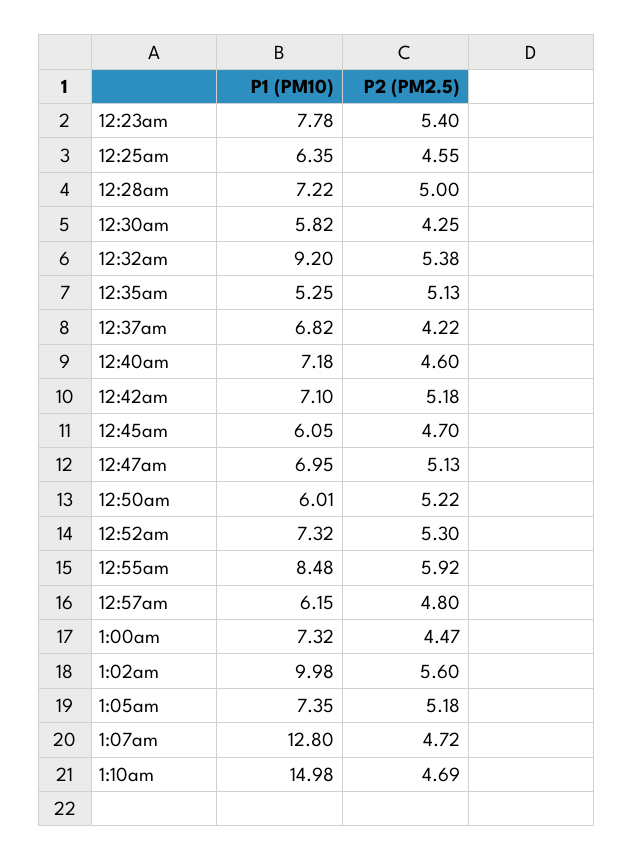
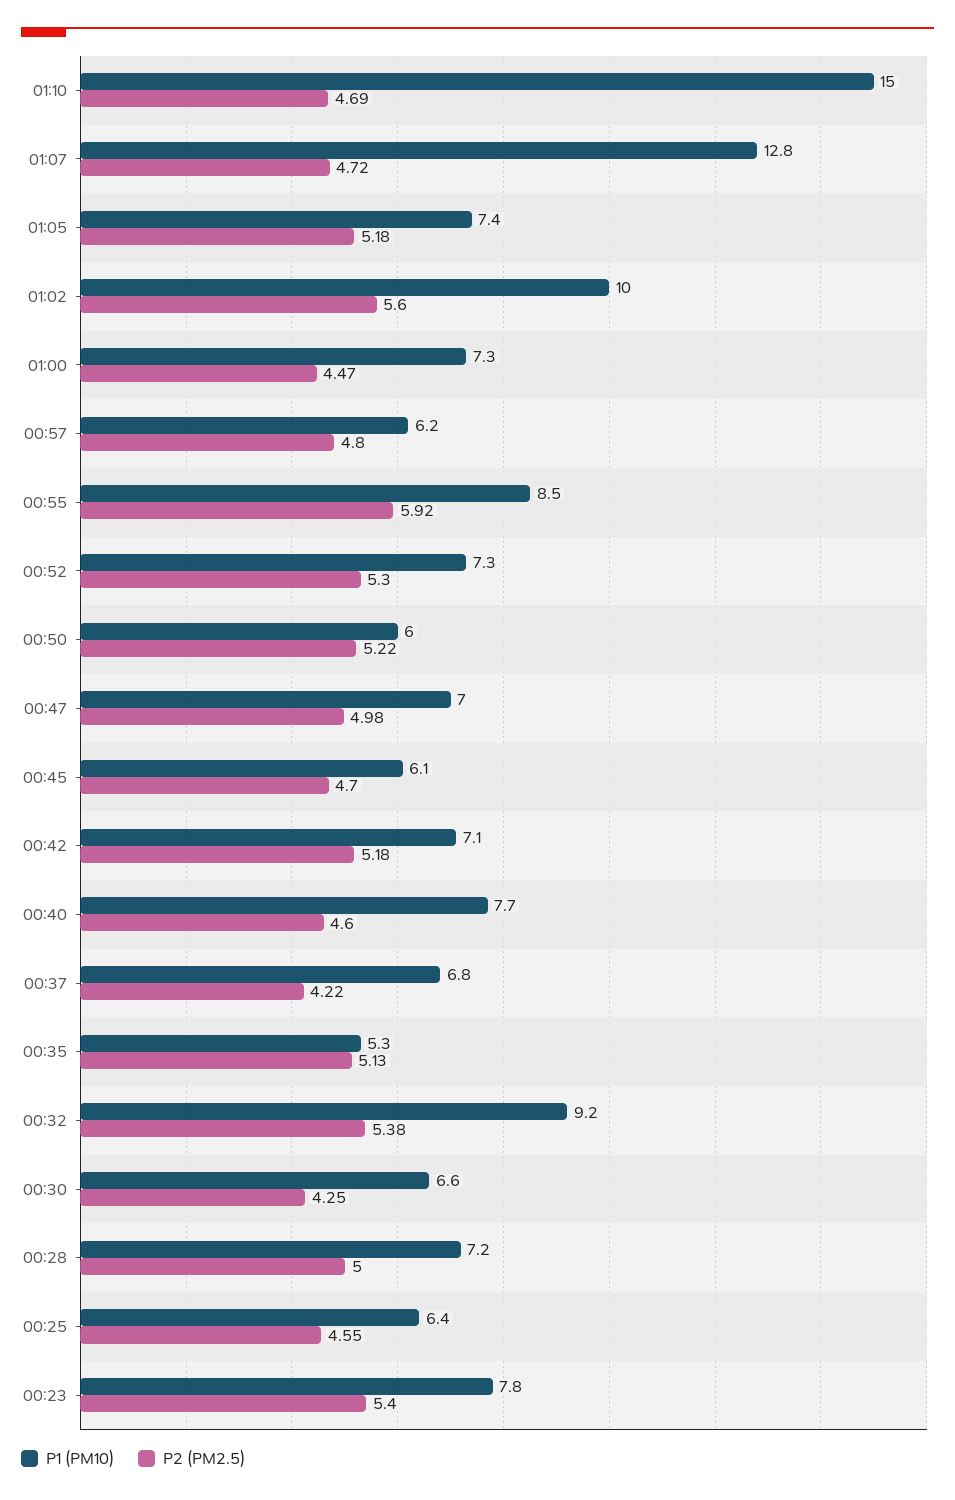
P1 (PM10), 12:30am: 5.82 -> 6.6
P1 (PM10), 12:40am: 7.18 -> 7.7
P2 (PM2.5), 12:47am: 5.13 -> 4.98

